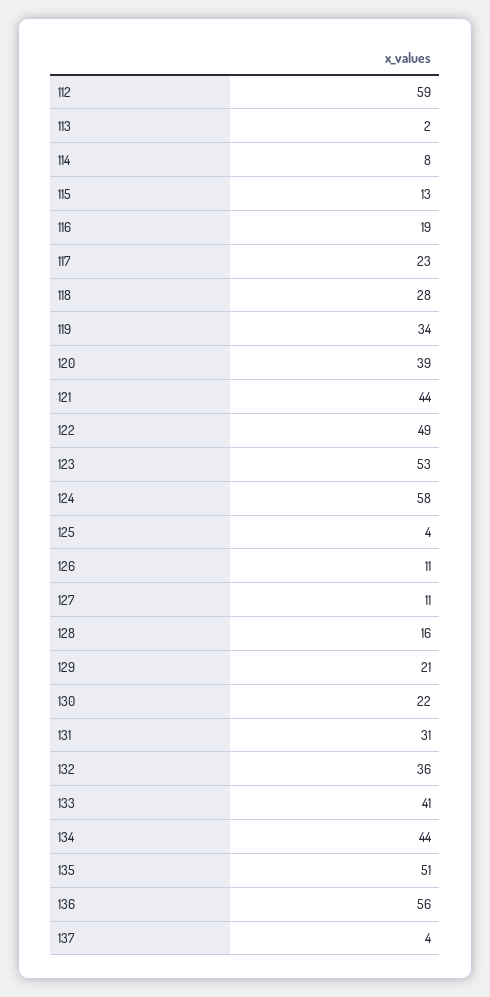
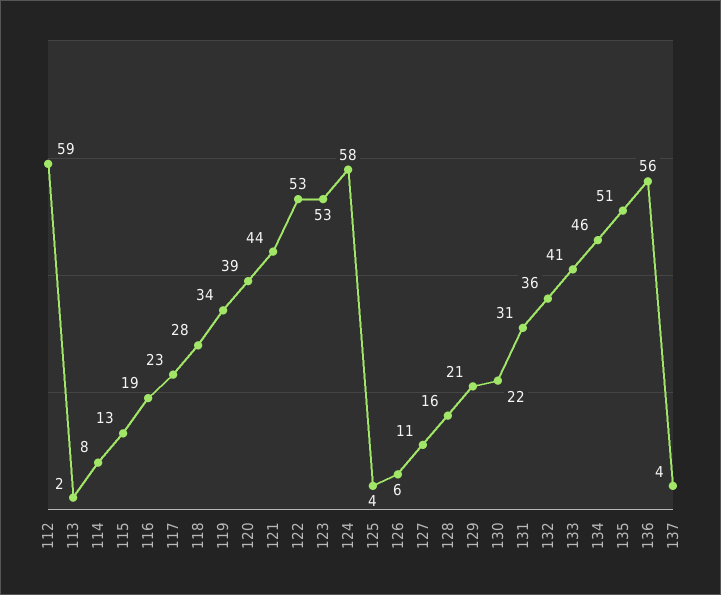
122: 49 -> 53
126: 11 -> 6
134: 44 -> 46

